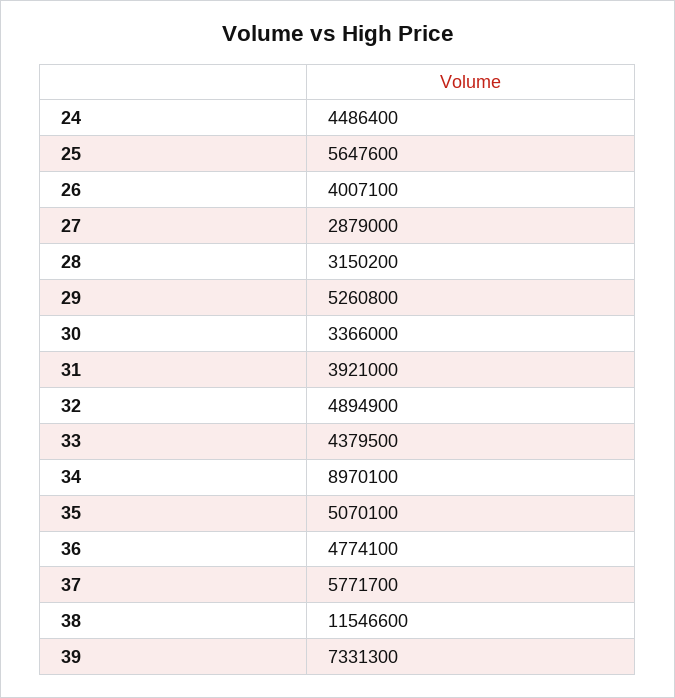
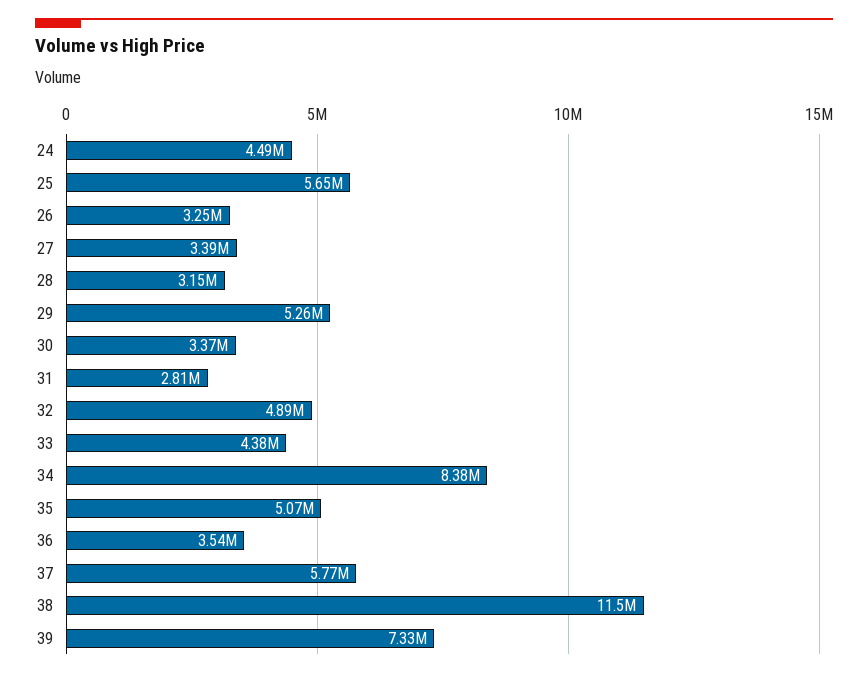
26: 4007100 -> 3250000
27: 2879000 -> 3390000
31: 3921000 -> 2810000
34: 8970100 -> 8380000
36: 4774100 -> 3540000

